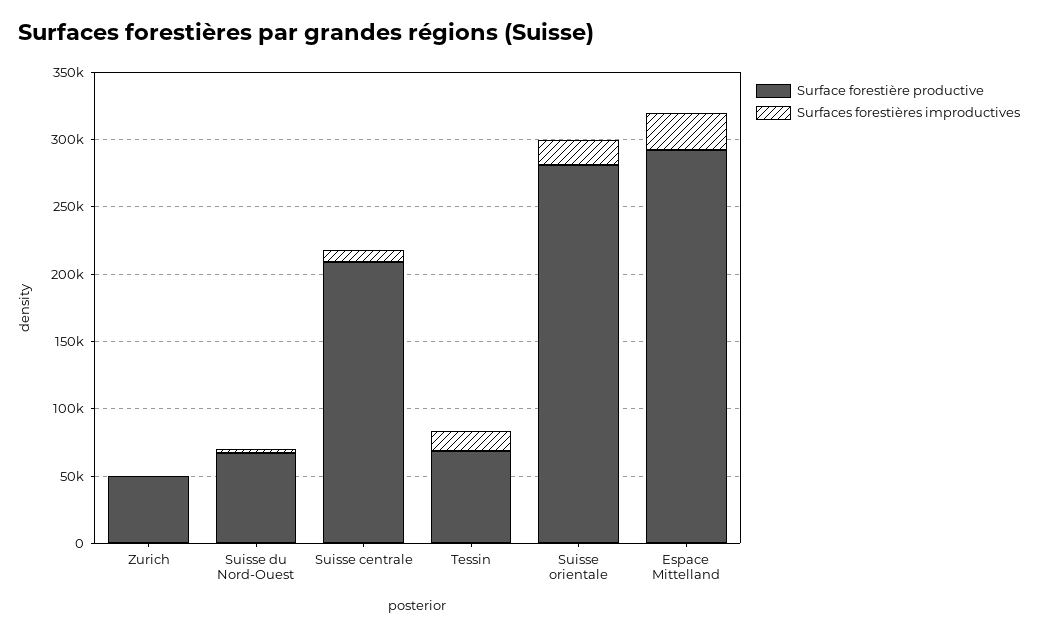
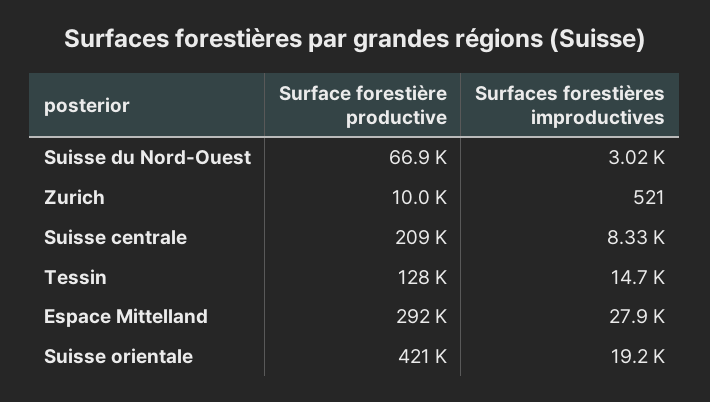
Surface forestière productive, Zurich: 50000 -> 10000
Surface forestière productive, Tessin: 70000 -> 128000
Surface forestière productive, Suisse orientale: 280000 -> 421000

